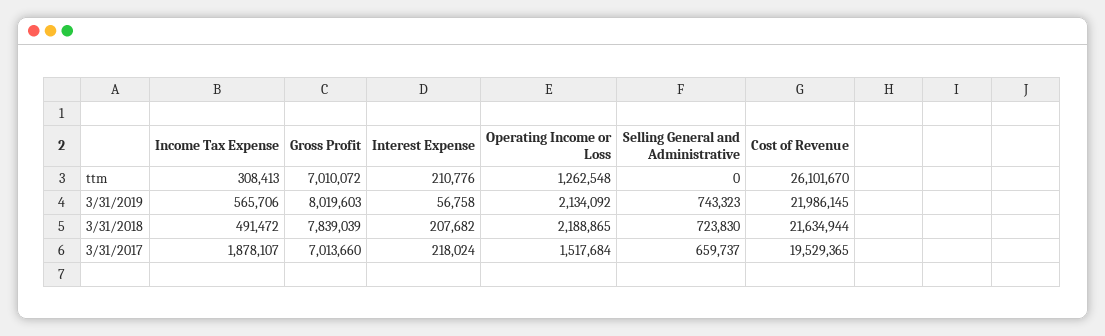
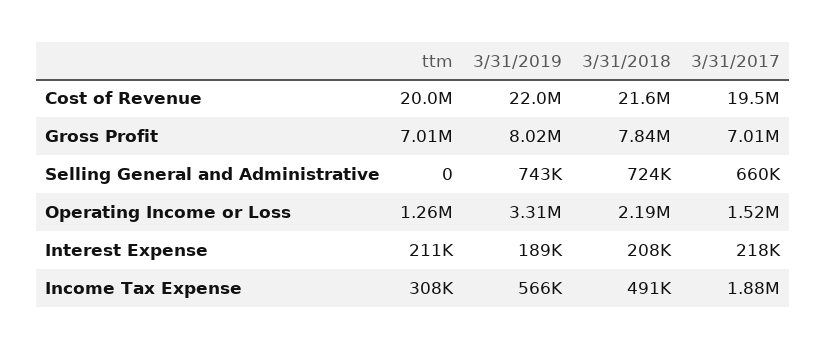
Cost of Revenue, ttm: 26101670 -> 20000000
Interest Expense, 3/31/2019: 56758 -> 189000
Operating Income or Loss, 3/31/2019: 2134092 -> 3310000

